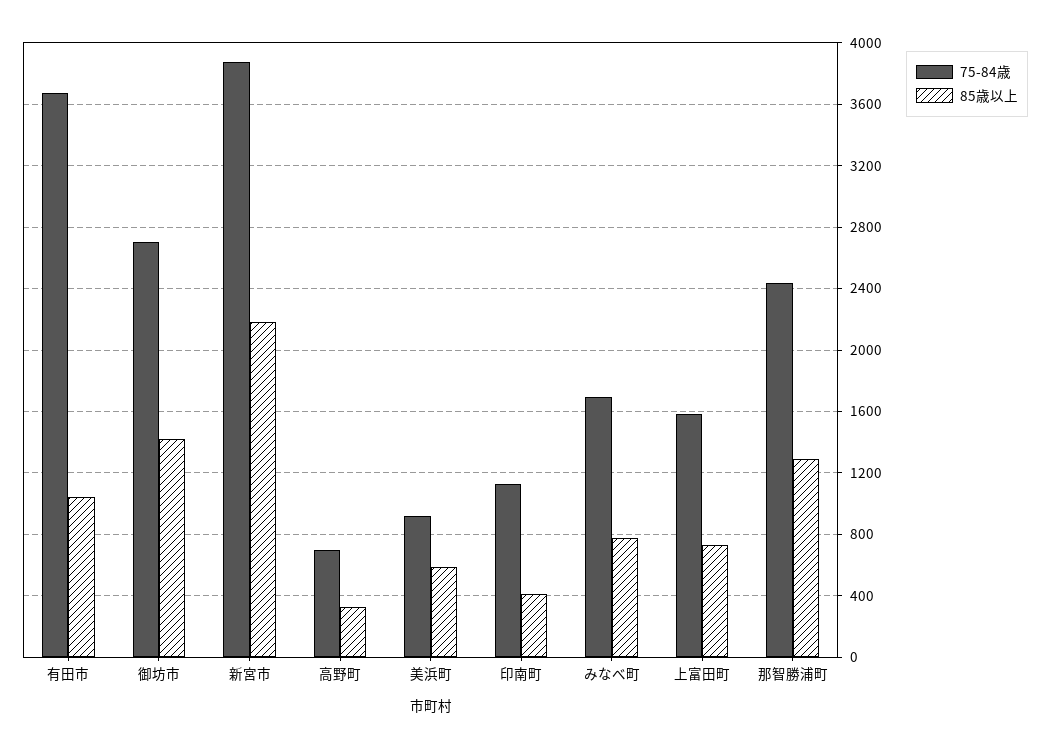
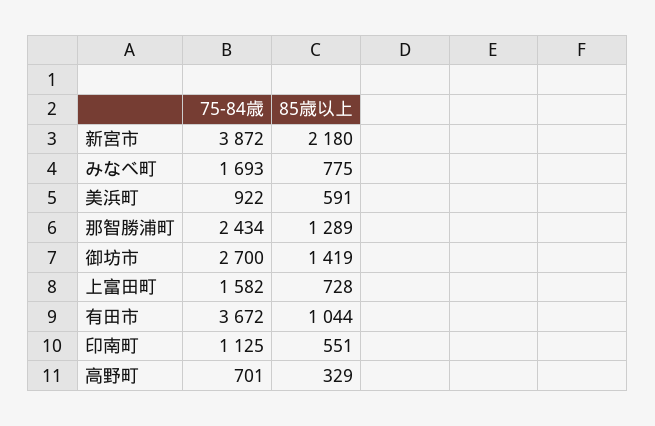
85歳以上, 印南町: 400 -> 551

